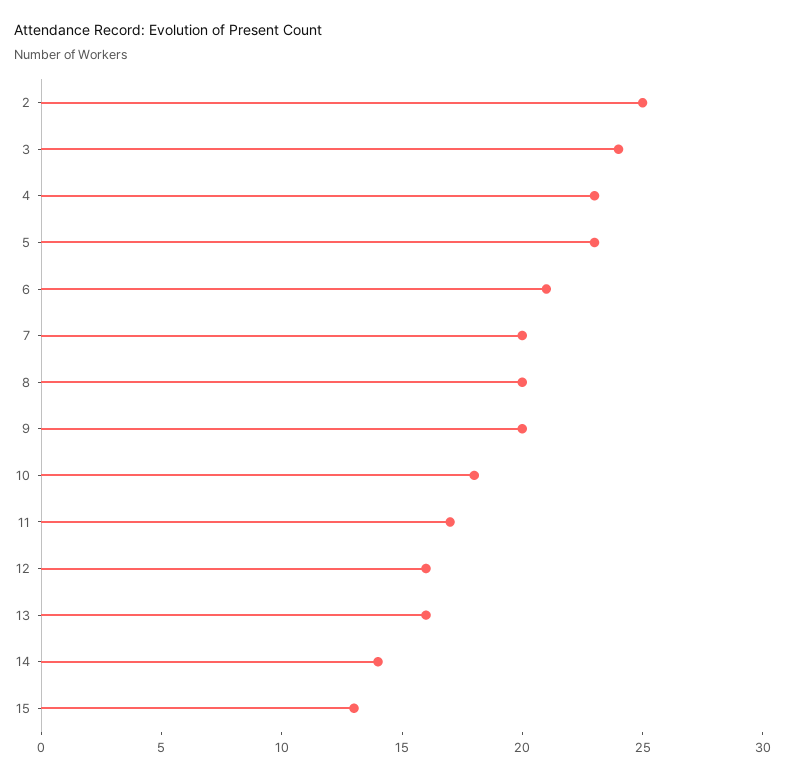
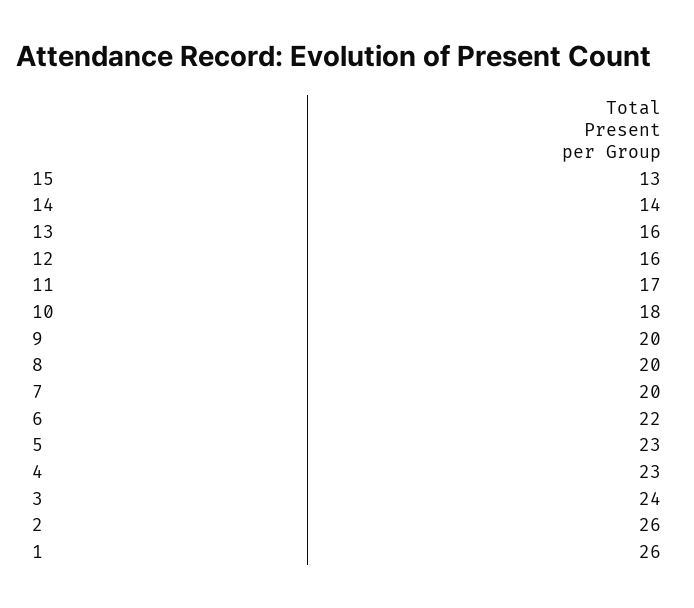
2: 25 -> 26
6: 21 -> 22
1: none -> 26

